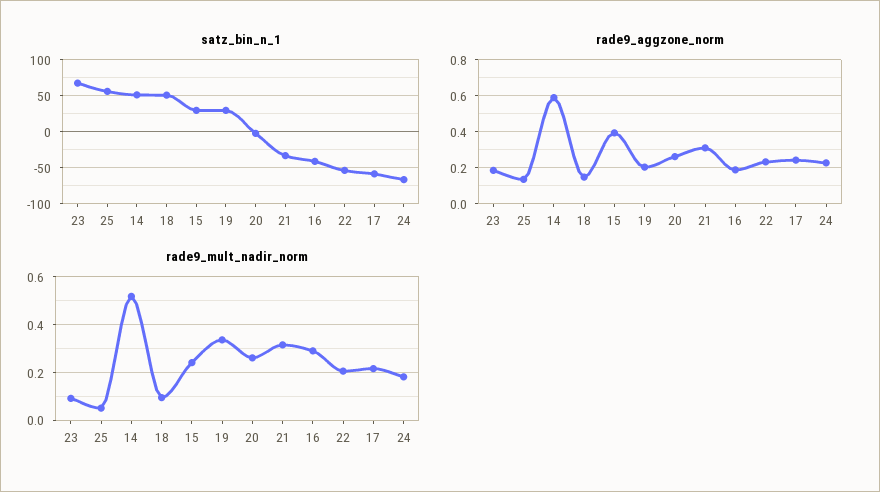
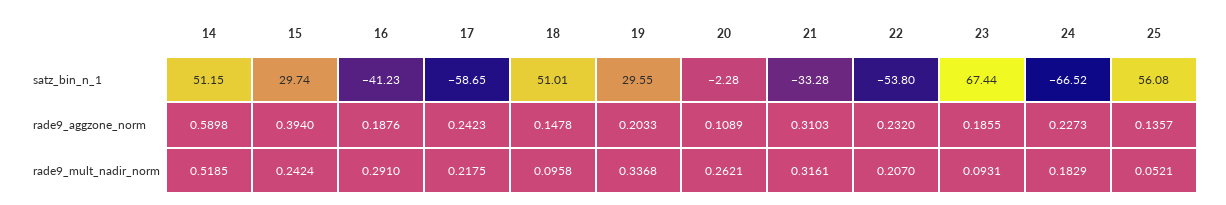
rade9_aggzone_norm, 20: 0.25 -> 0.1089

